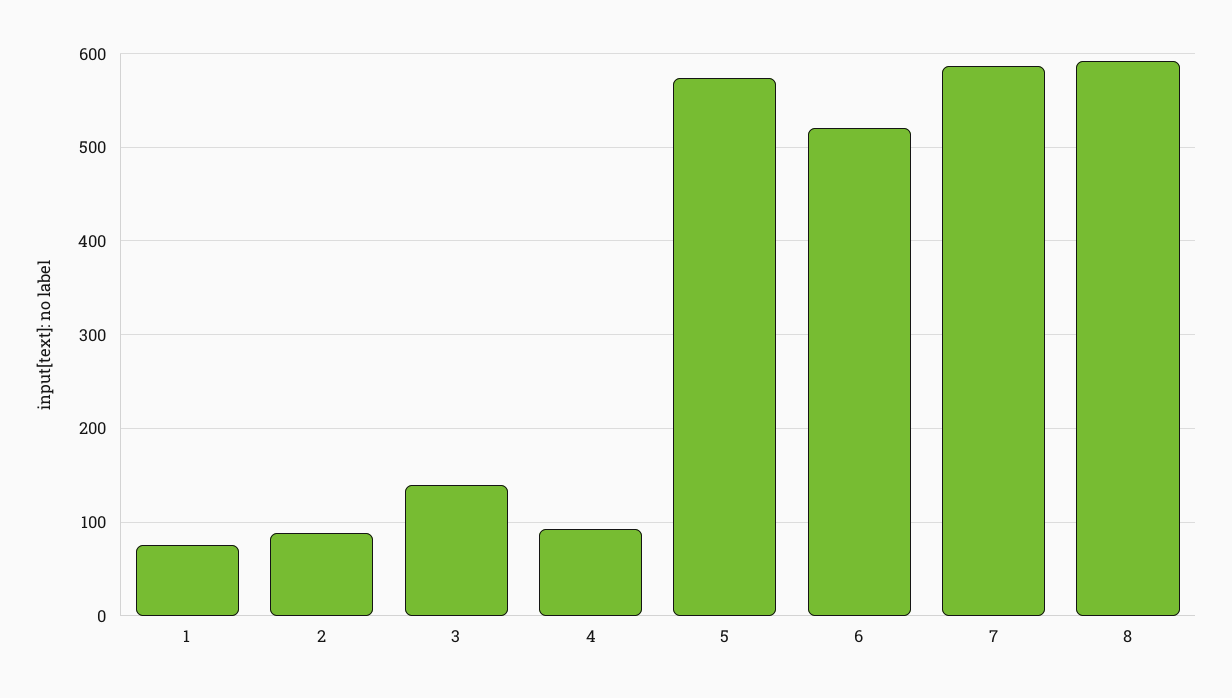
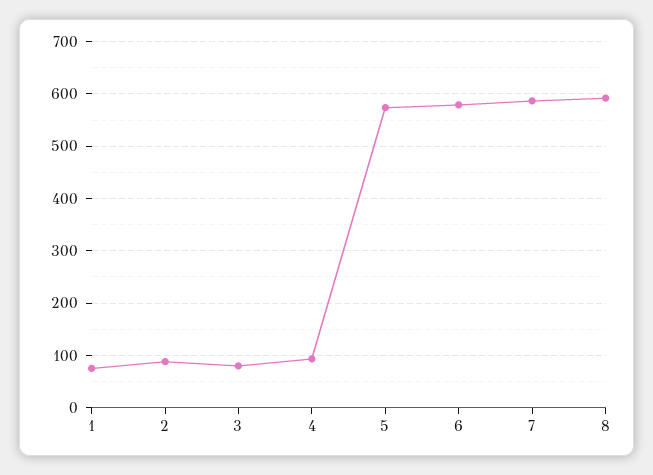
3: 140 -> 80
6: 520 -> 580

